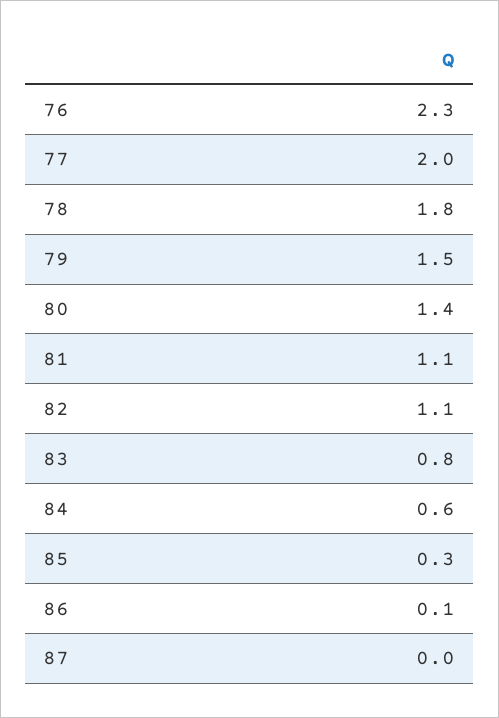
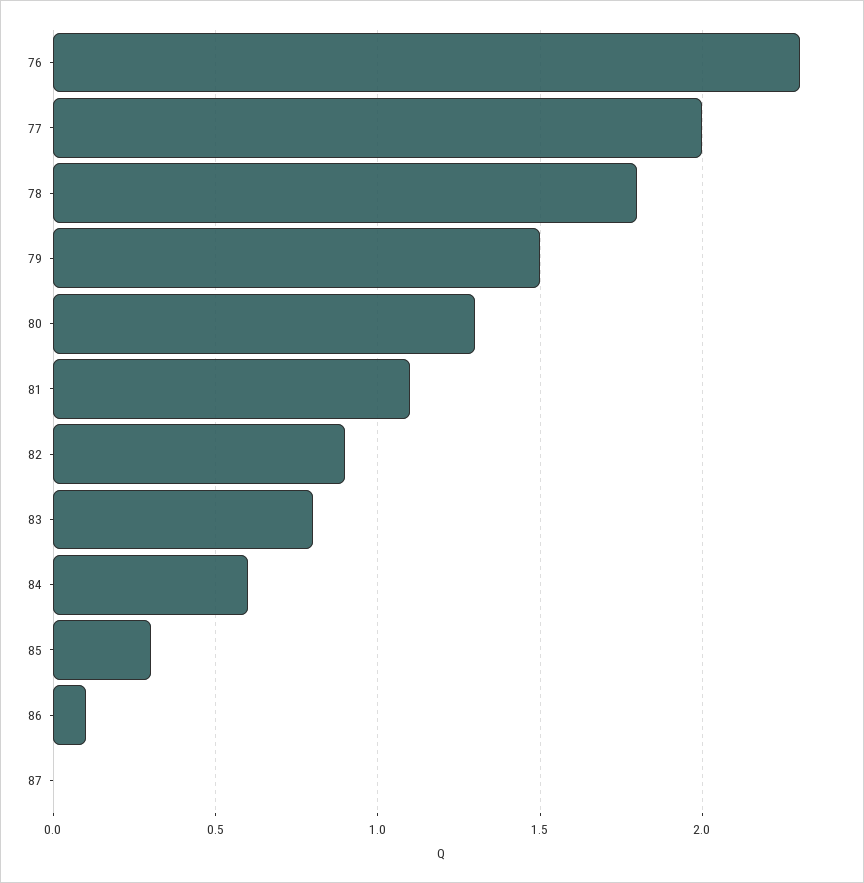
80: 1.4 -> 1.3
82: 1.1 -> 0.9

